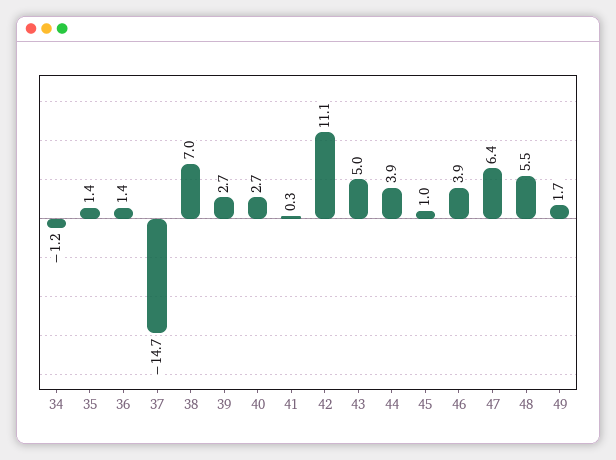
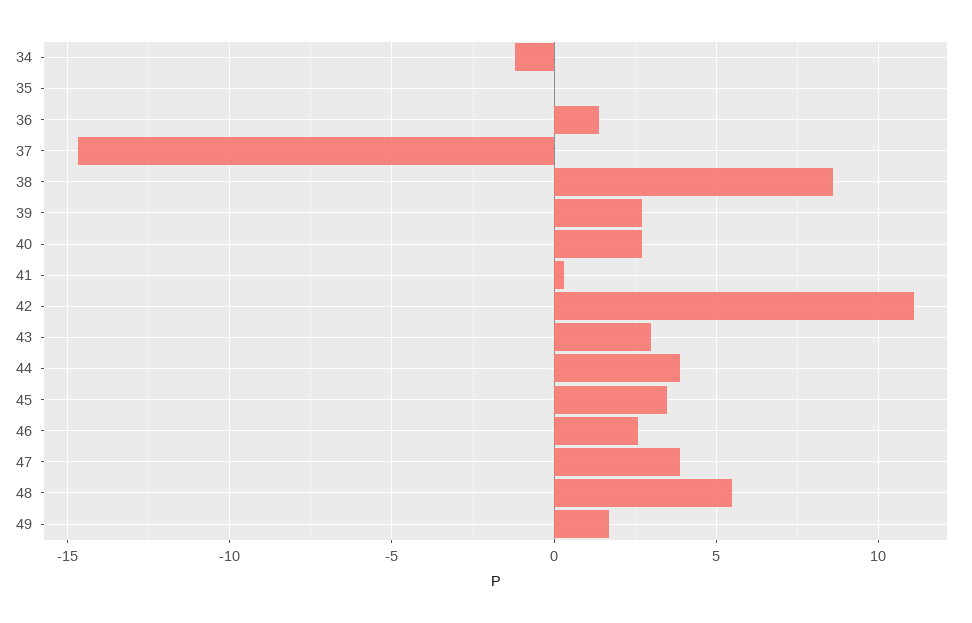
35: 1.4 -> 0
38: 7 -> 8.5
43: 5 -> 3
45: 1 -> 3.5
46: 3.9 -> 2.5
47: 6.4 -> 4

